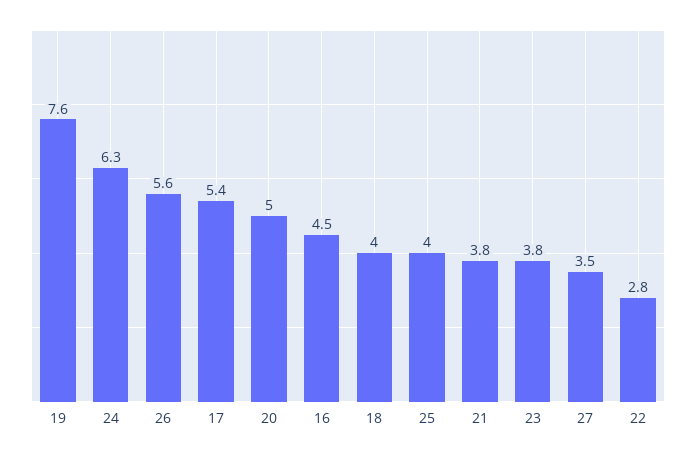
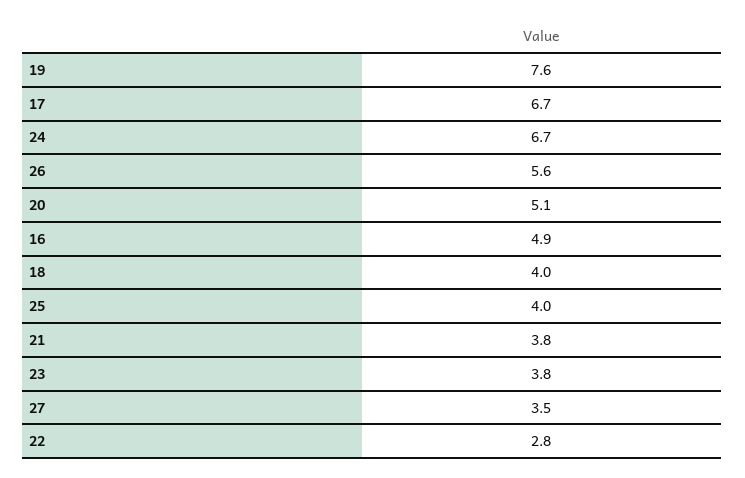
24: 6.3 -> 6.7
17: 5.4 -> 6.7
20: 5 -> 5.1
16: 4.5 -> 4.9

